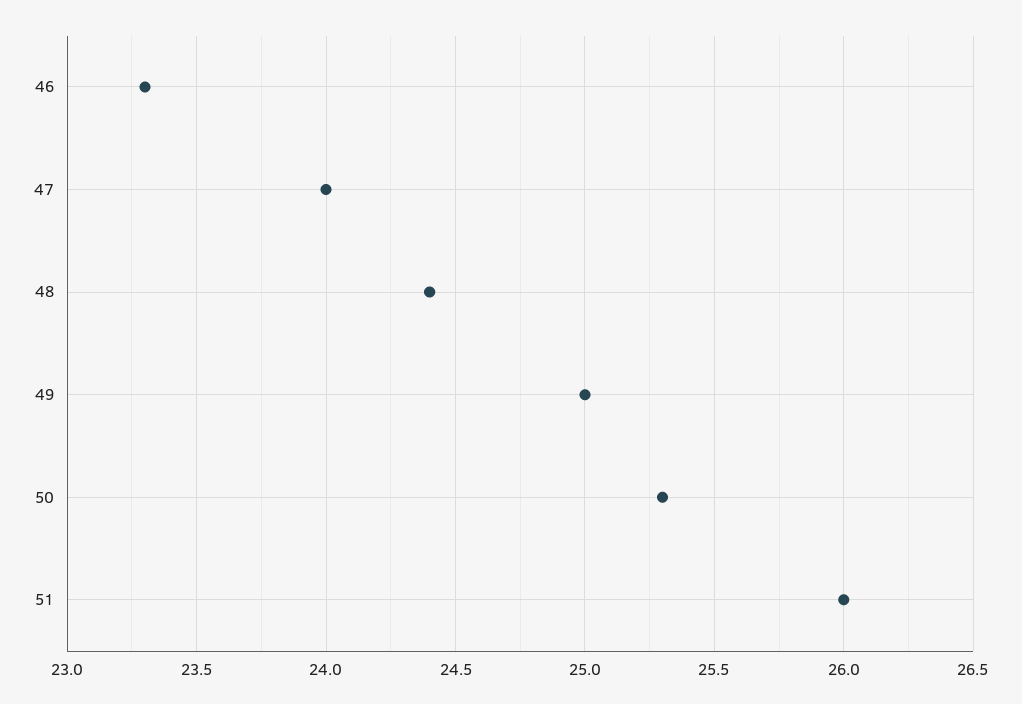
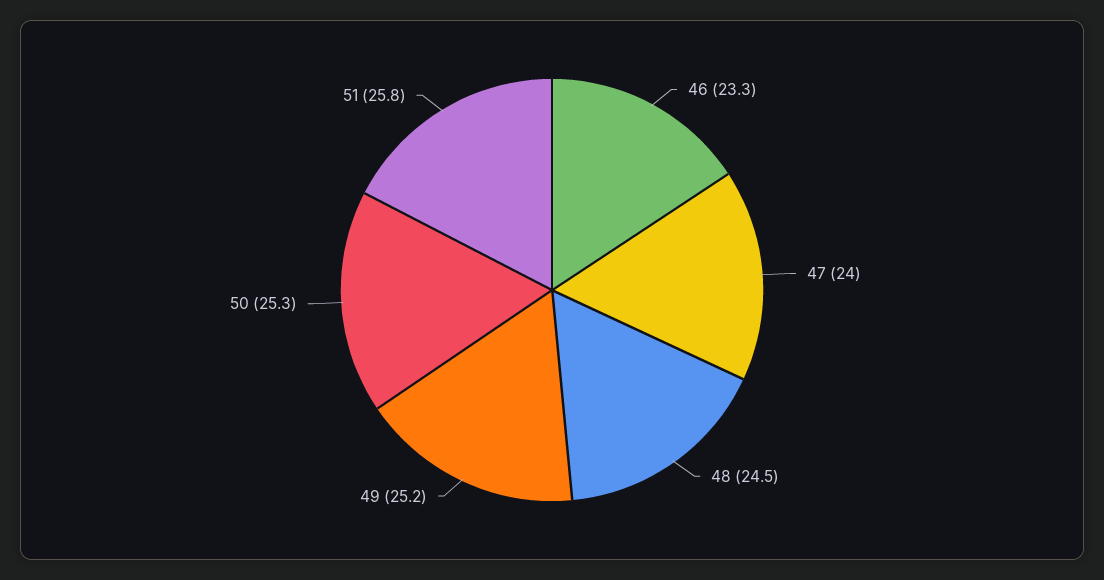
48: 24.4 -> 24.5
49: 25 -> 25.2
51: 26 -> 25.8

